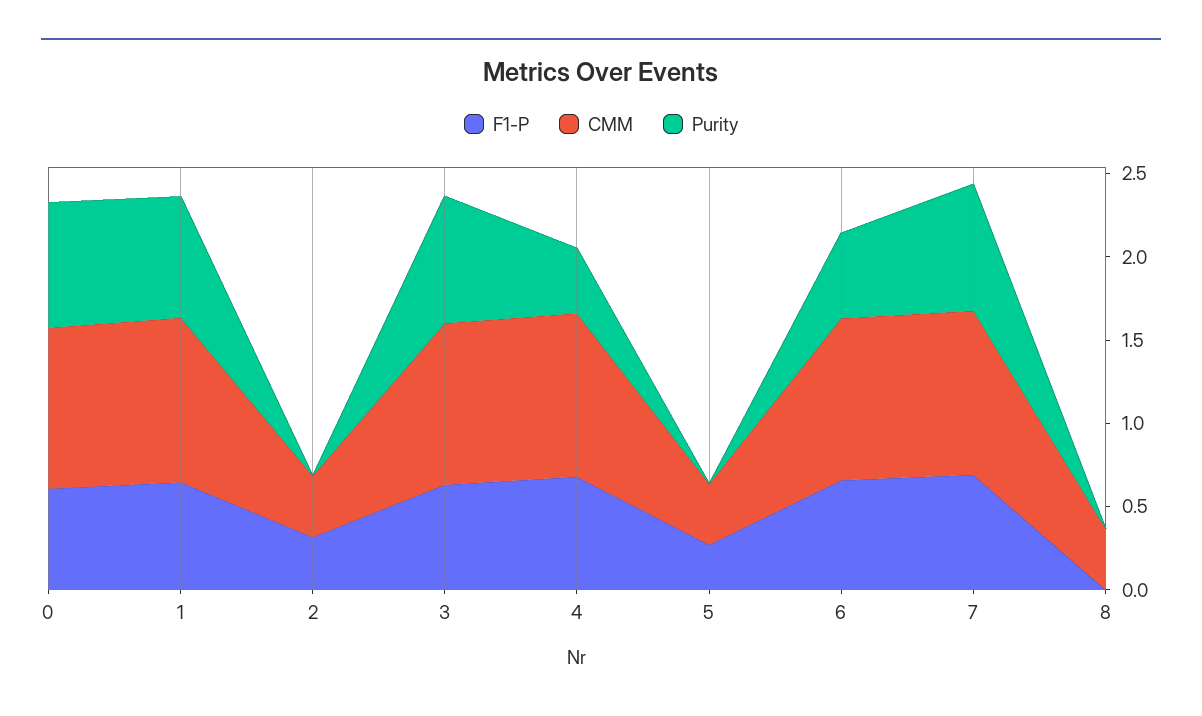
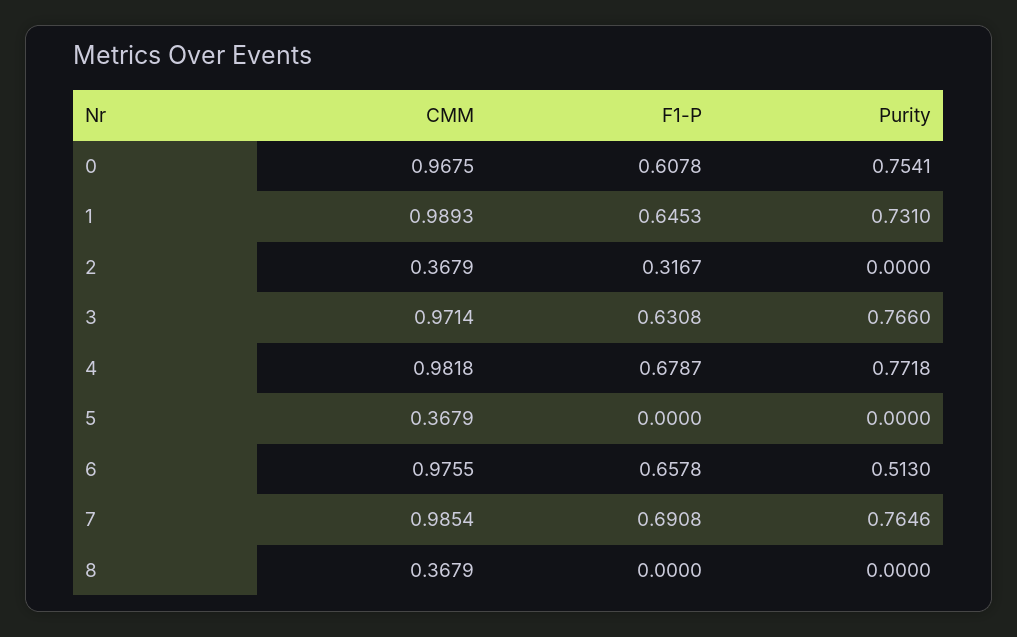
Purity, 4: 0.4 -> 0.7718
F1-P, 5: 0.3 -> 0

